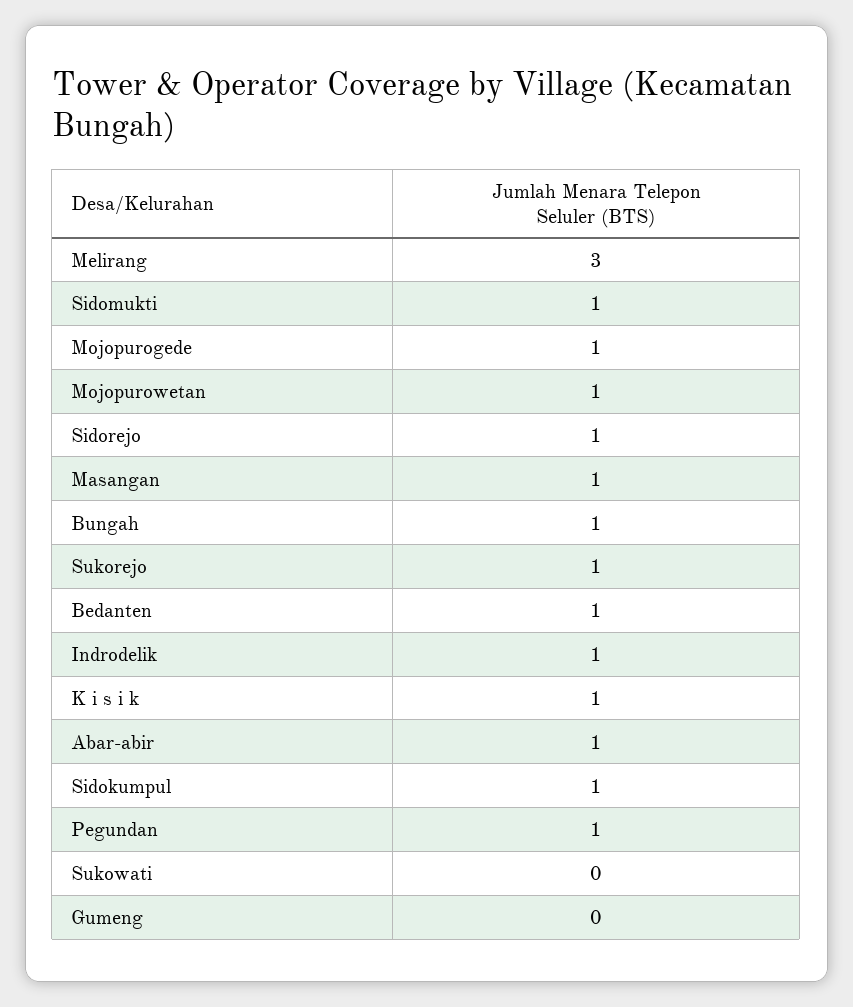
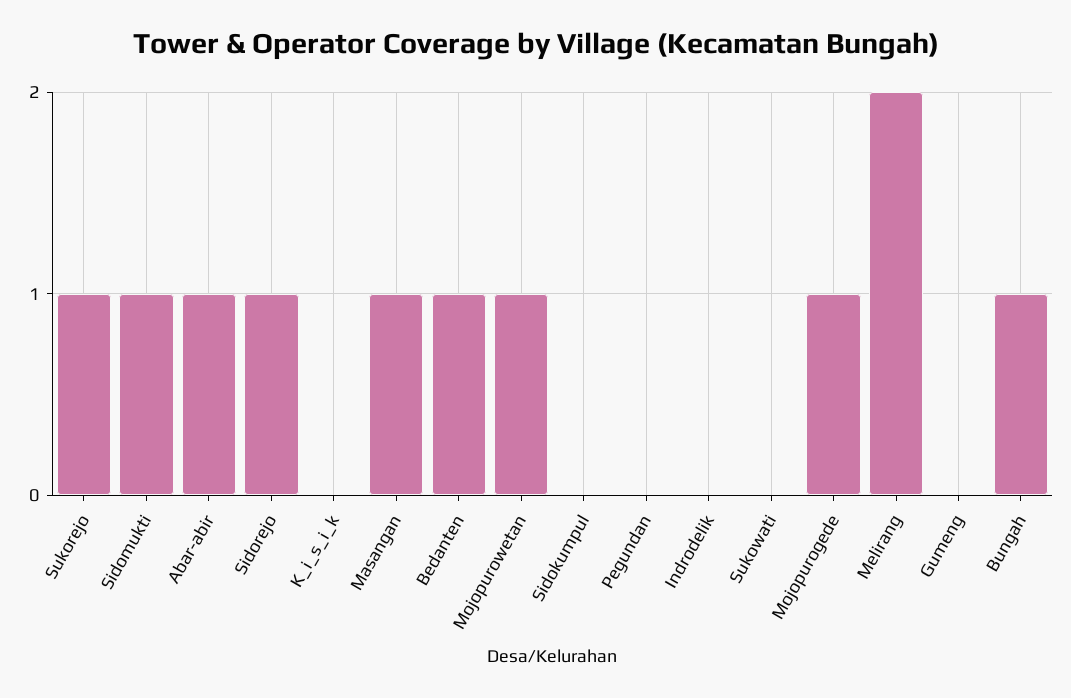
Melirang: 3 -> 2
Indrodelik: 1 -> 0
K i s i k: 1 -> 0
Sidokumpul: 1 -> 0
Pegundan: 1 -> 0

